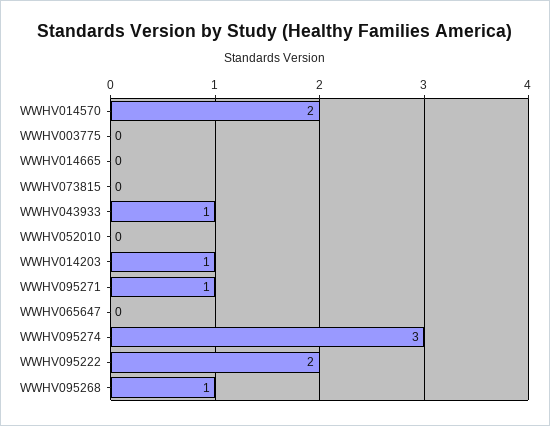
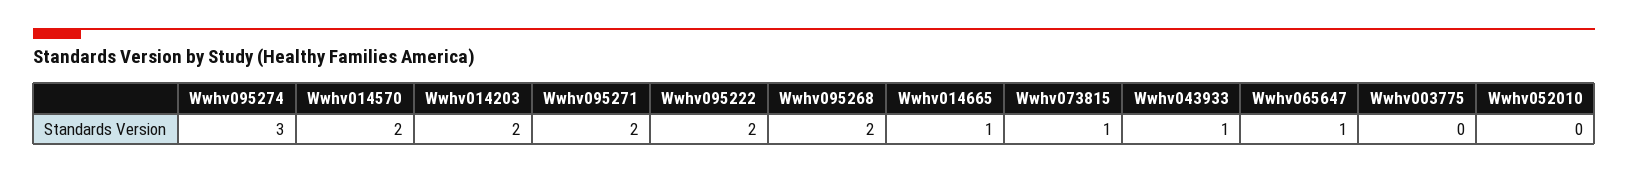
WWHV014665: 0 -> 1
WWHV073815: 0 -> 1
WWHV014203: 1 -> 2
WWHV095271: 1 -> 2
WWHV065647: 0 -> 1
WWHV095268: 1 -> 2

